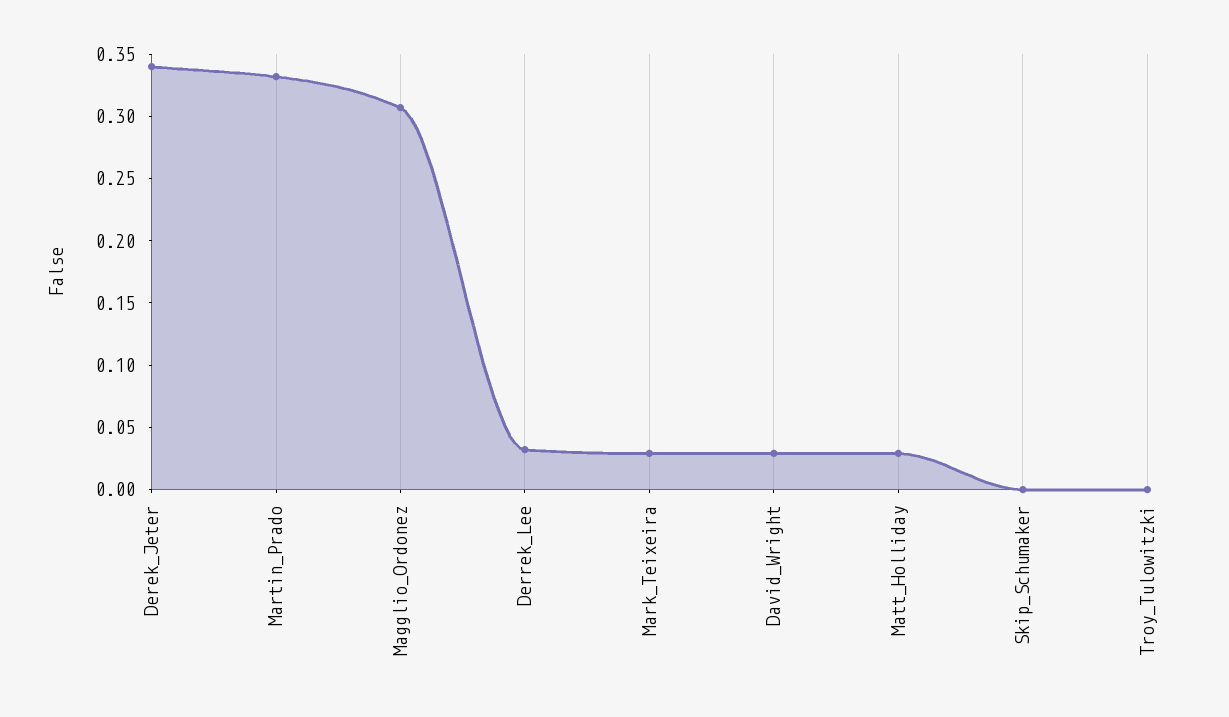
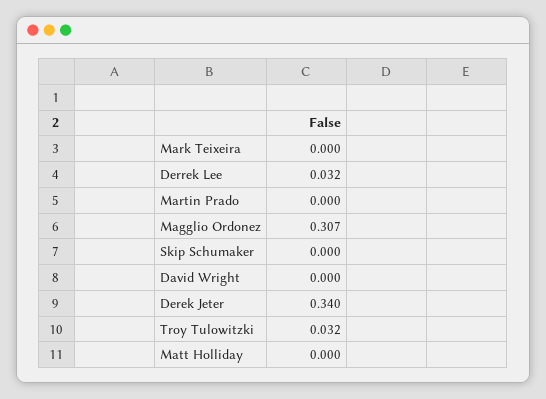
Martin_Prado: 0.33 -> 0
Mark_Teixeira: 0.03 -> 0
David_Wright: 0.03 -> 0
Matt_Holliday: 0.03 -> 0
Troy_Tulowitzki: 0 -> 0.032

